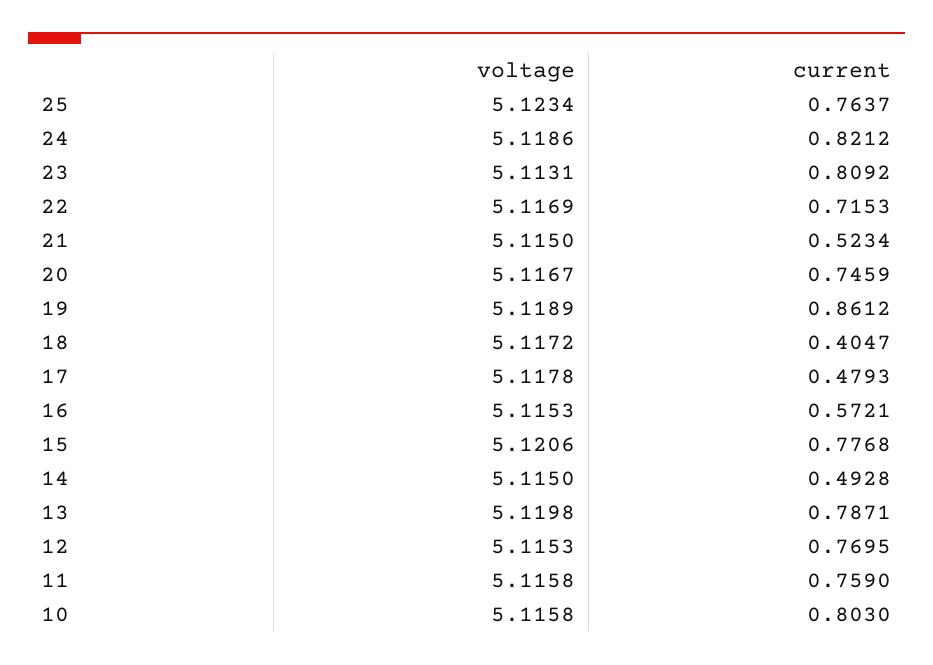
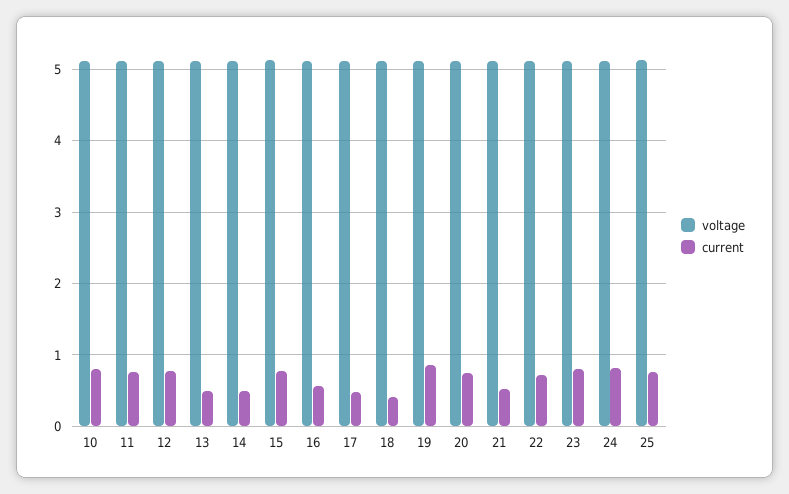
current, 13: 0.7871 -> 0.5

